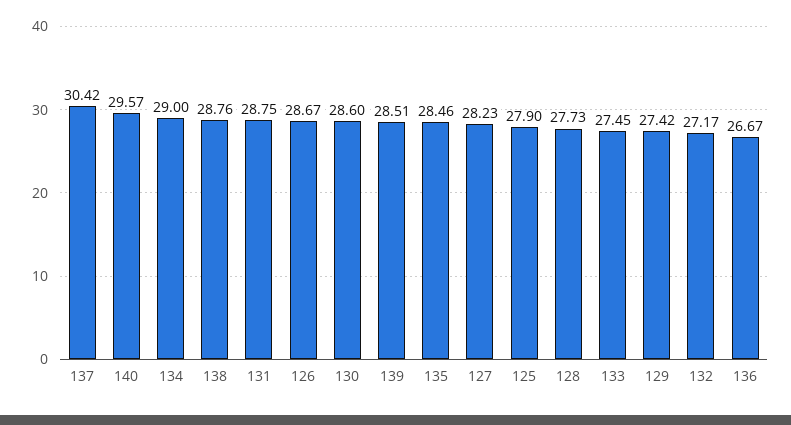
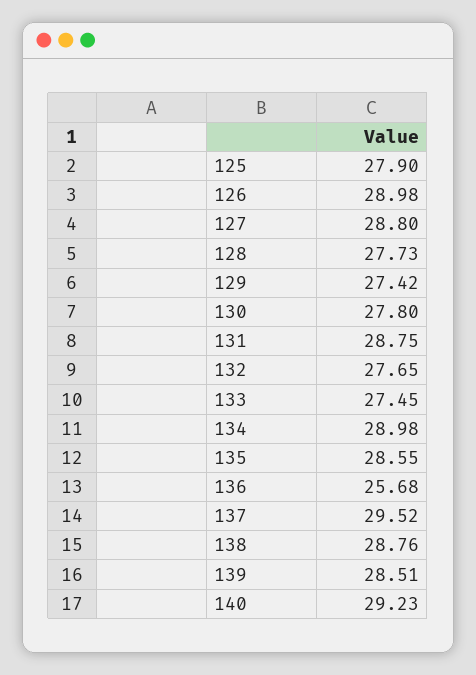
137: 30.42 -> 29.52
140: 29.57 -> 29.23
134: 29 -> 28.98
126: 28.67 -> 28.98
130: 28.6 -> 27.8
135: 28.46 -> 28.55
127: 28.23 -> 28.8
132: 27.17 -> 27.65
136: 26.67 -> 25.68

